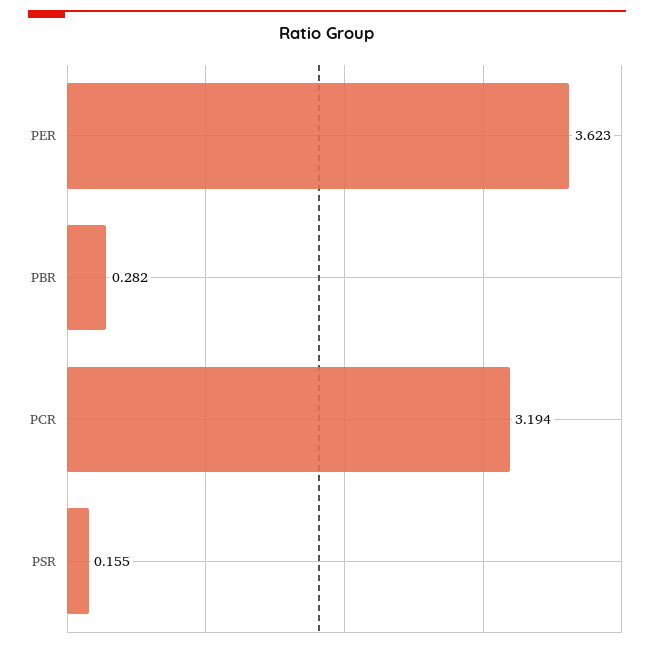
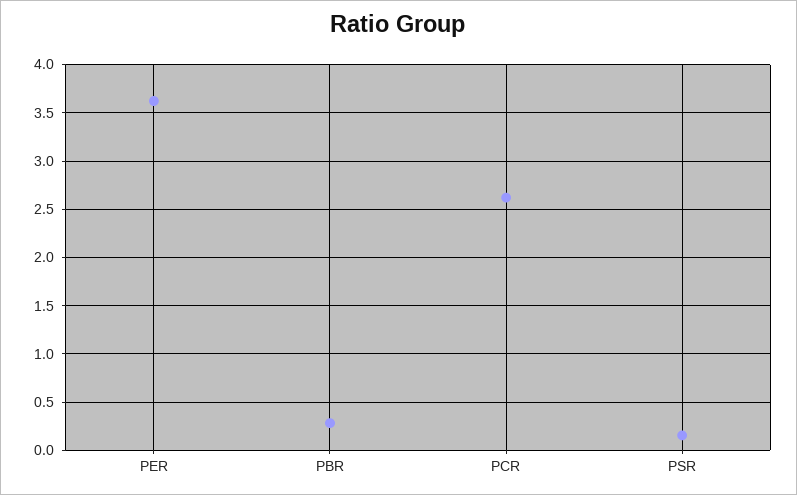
PCR: 3.194 -> 2.6

